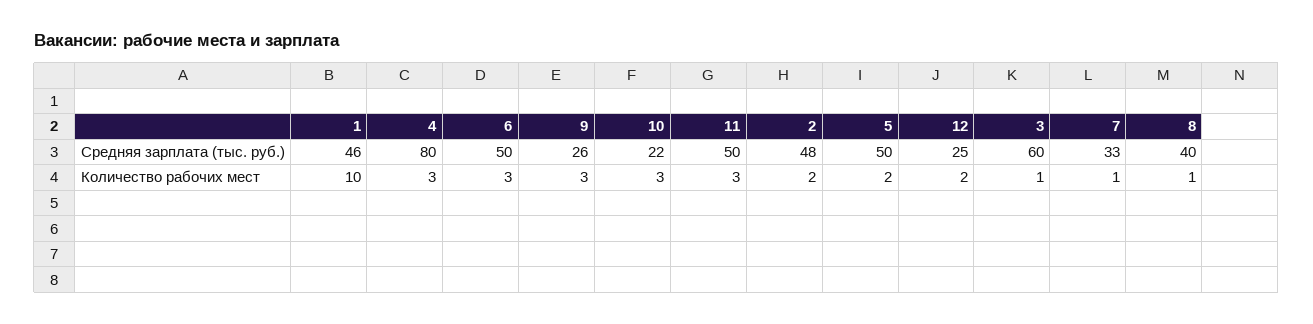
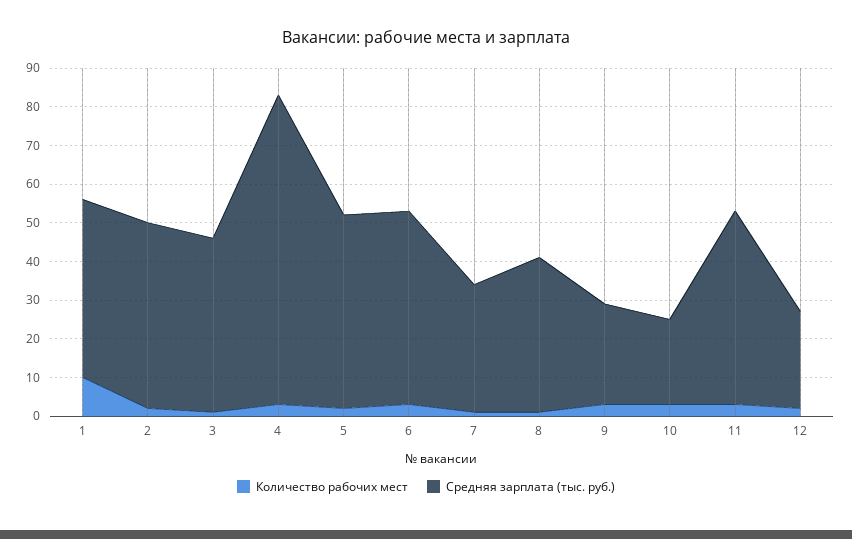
Средняя зарплата (тыс. руб.), 3: 60 -> 45

